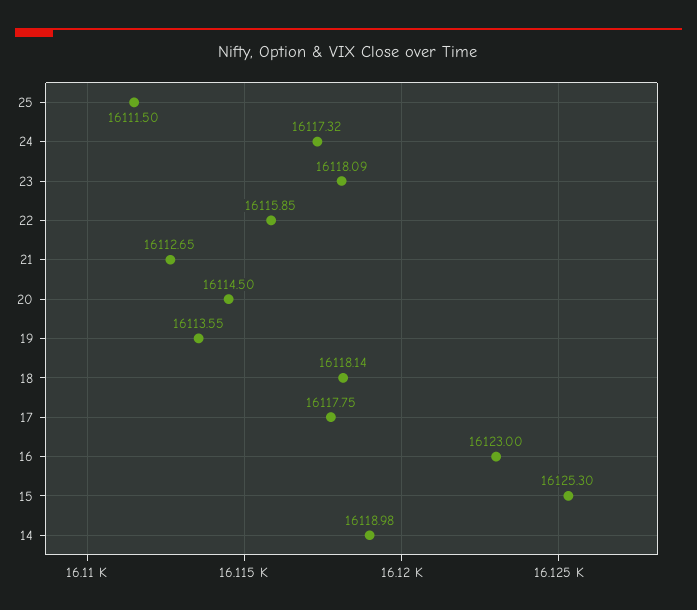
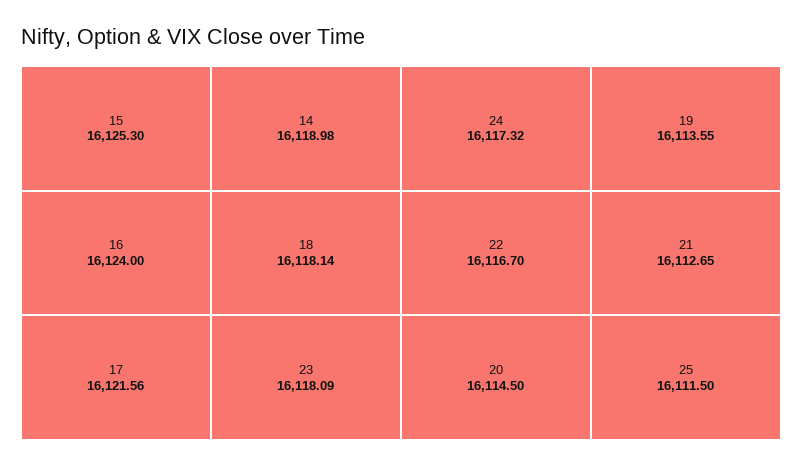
22: 16115.85 -> 16116.7
17: 16117.75 -> 16121.56
16: 16123 -> 16124

